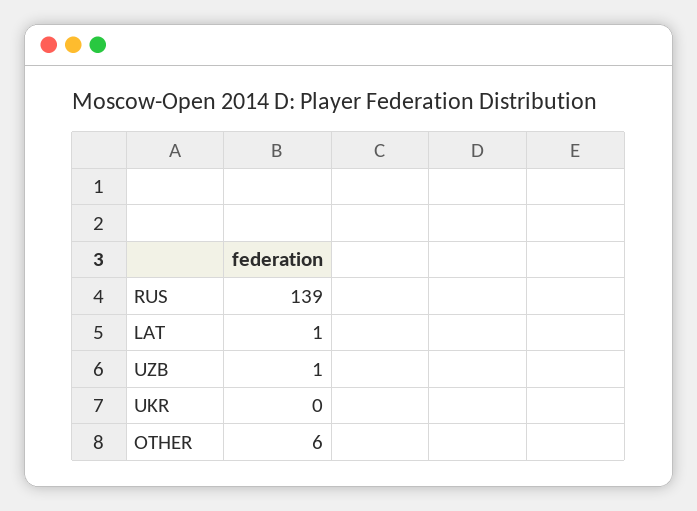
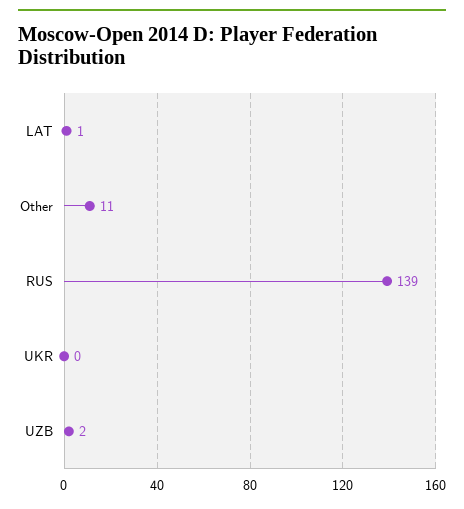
UZB: 1 -> 2
OTHER: 6 -> 11

